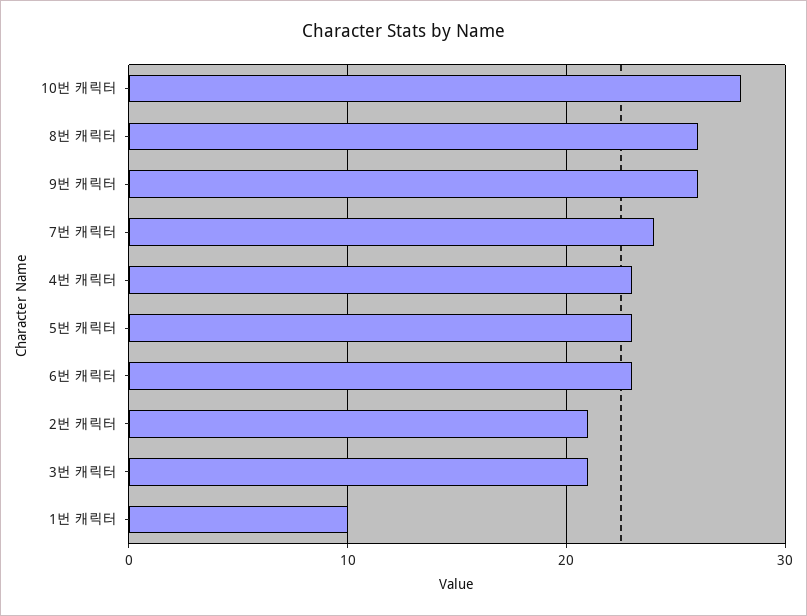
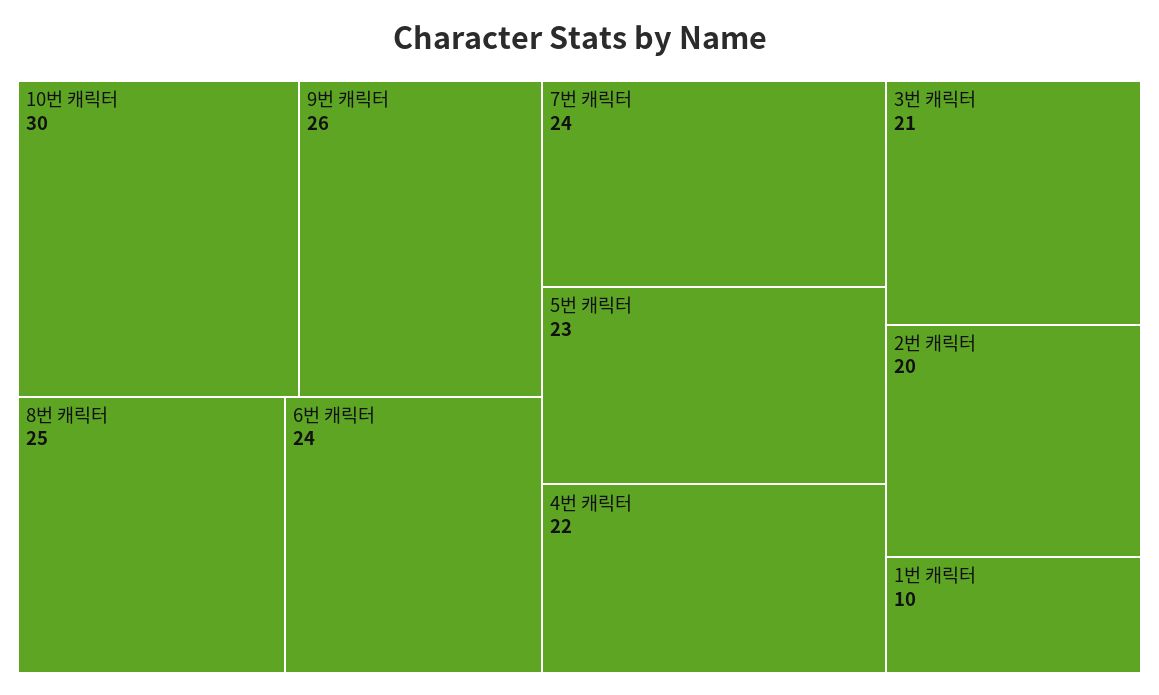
10번 캐릭터: 28 -> 30
8번 캐릭터: 26 -> 25
4번 캐릭터: 23 -> 22
6번 캐릭터: 23 -> 24
2번 캐릭터: 21 -> 20

